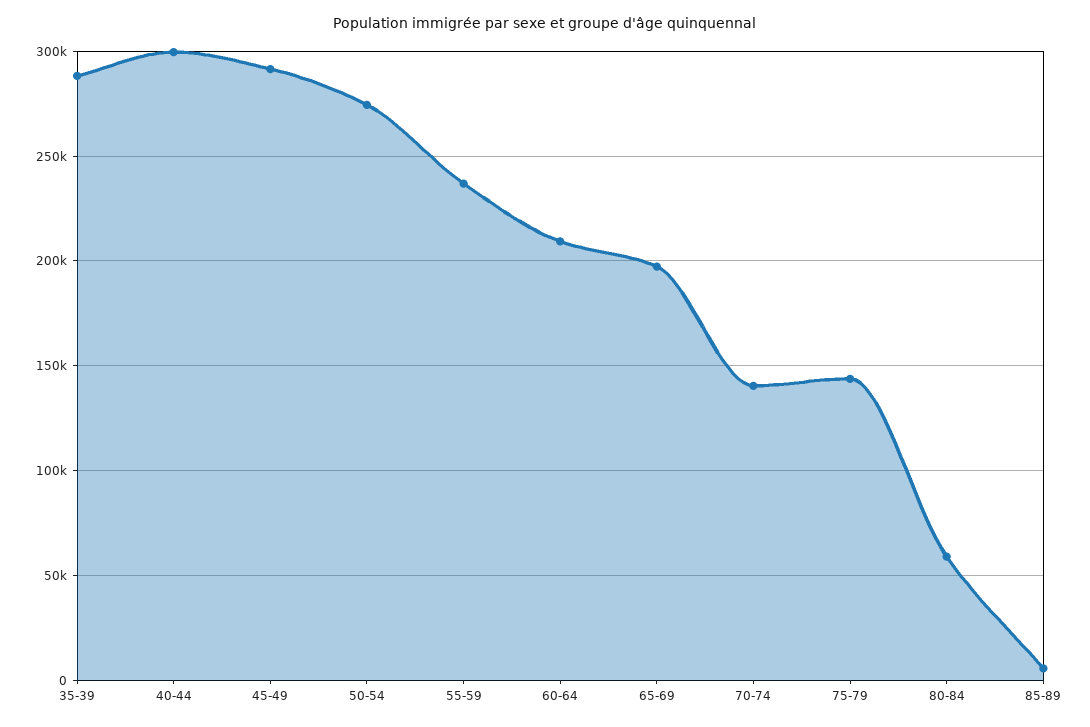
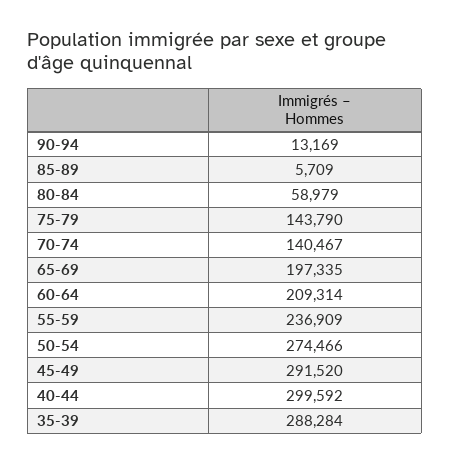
90-94: none -> 13169

